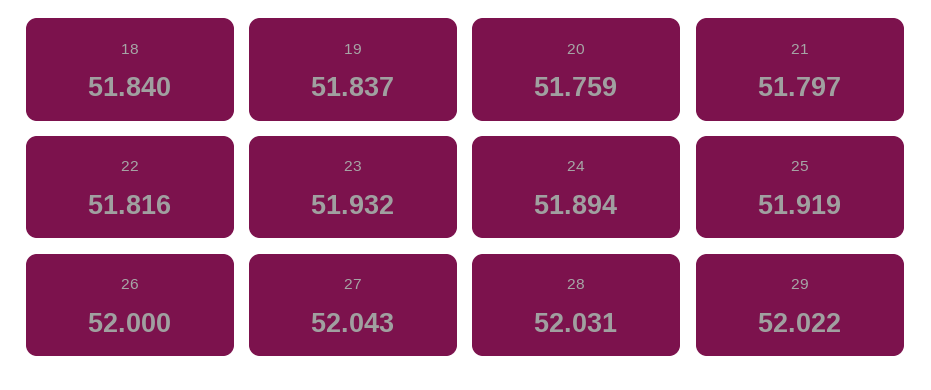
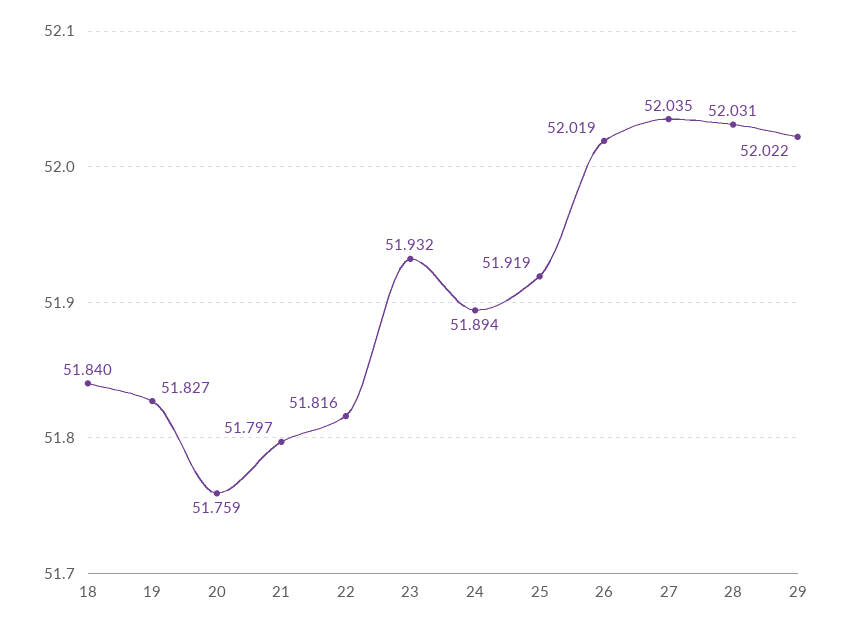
19: 51.837 -> 51.827
26: 52 -> 52.019
27: 52.043 -> 52.035

